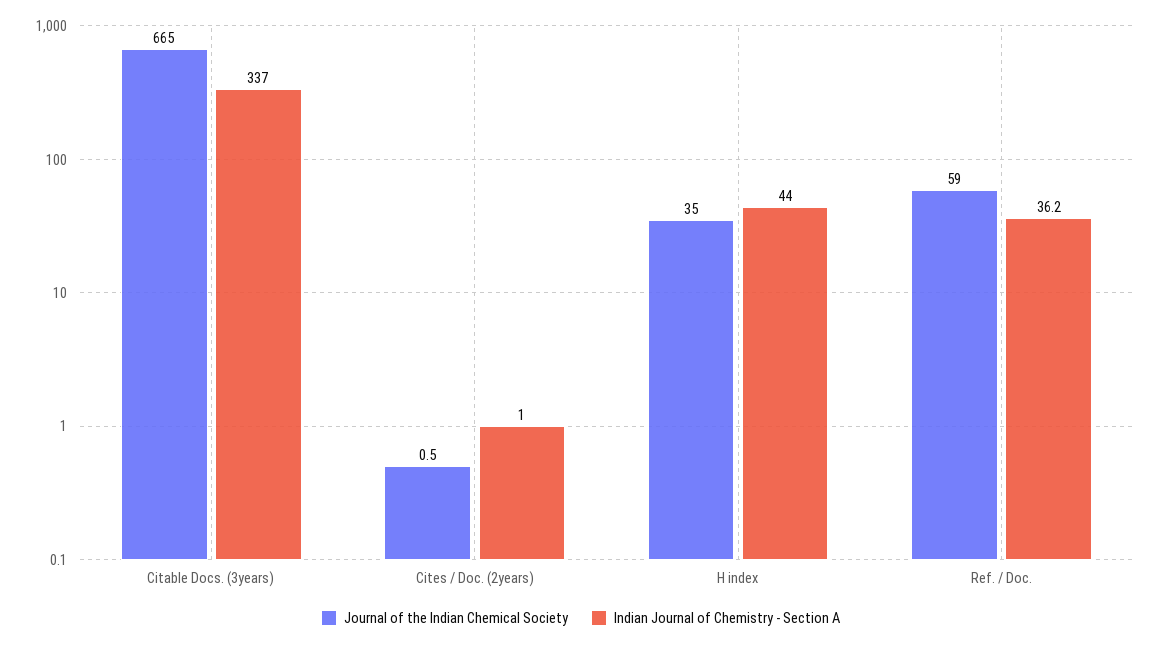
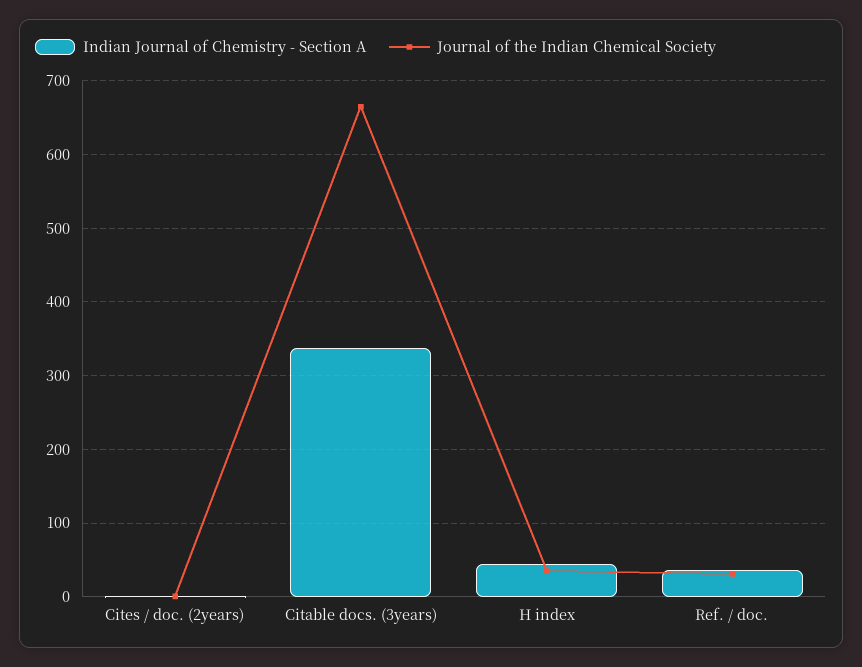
Journal of the Indian Chemical Society, Ref. / Doc.: 59 -> 30

